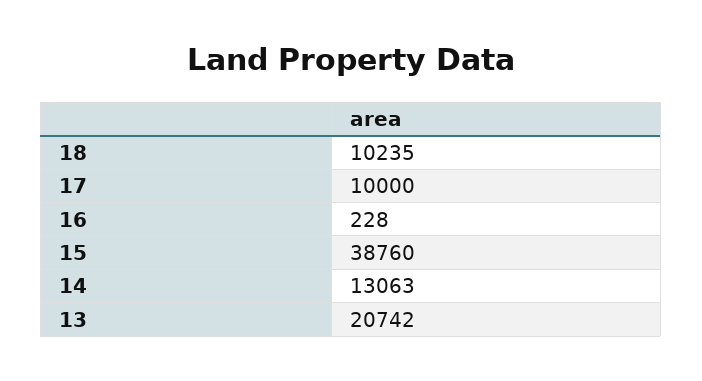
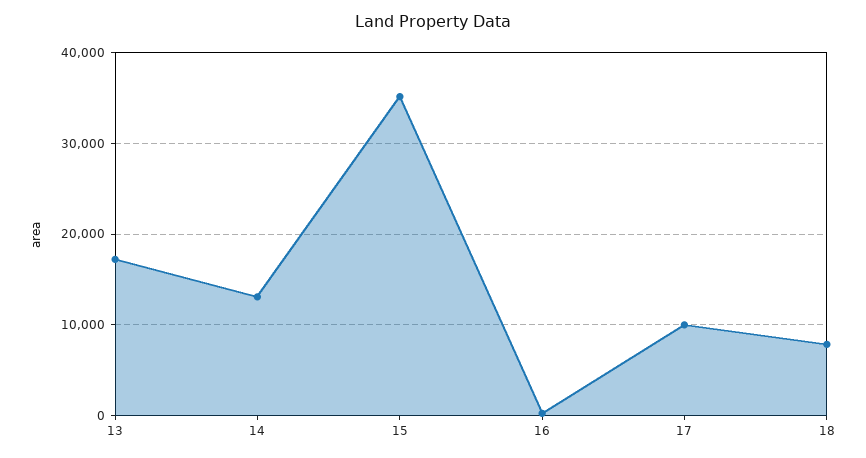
18: 10235 -> 8000
15: 38760 -> 35000
13: 20742 -> 17000

